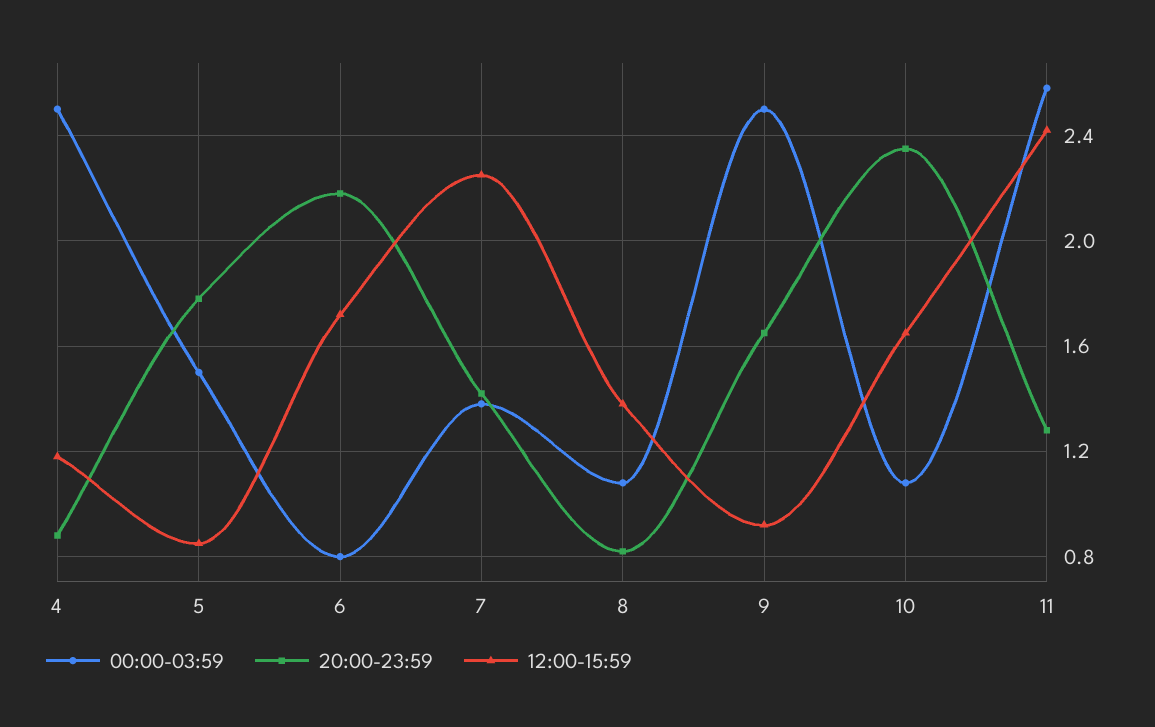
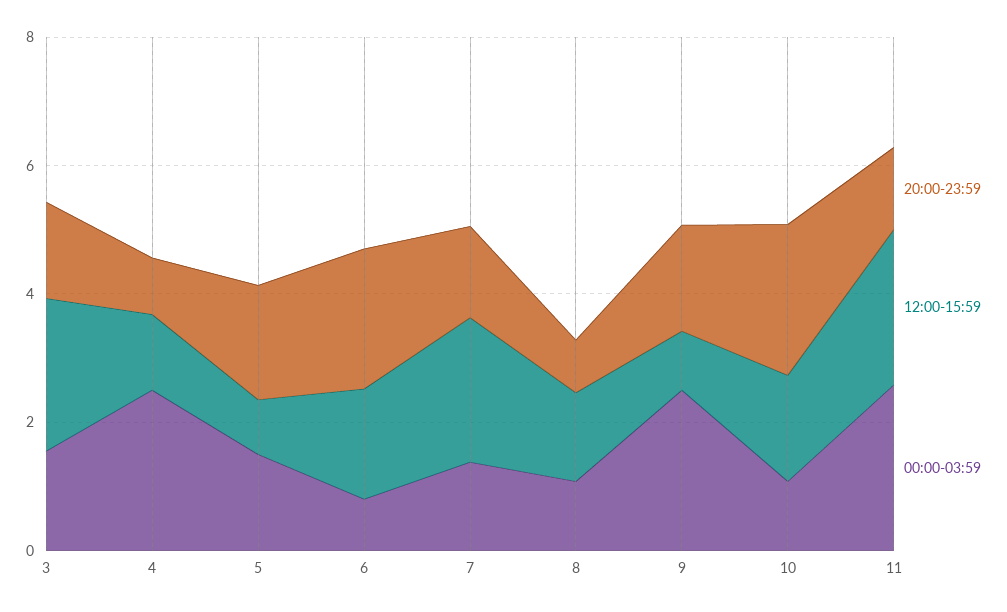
20:00-23:59, 3: none -> 1.5
12:00-15:59, 3: none -> 2.5
00:00-03:59, 3: none -> 1.5

